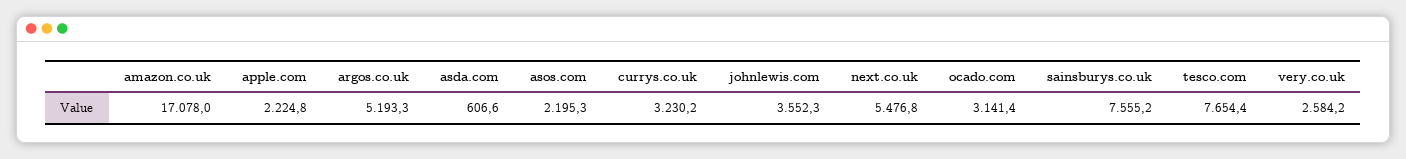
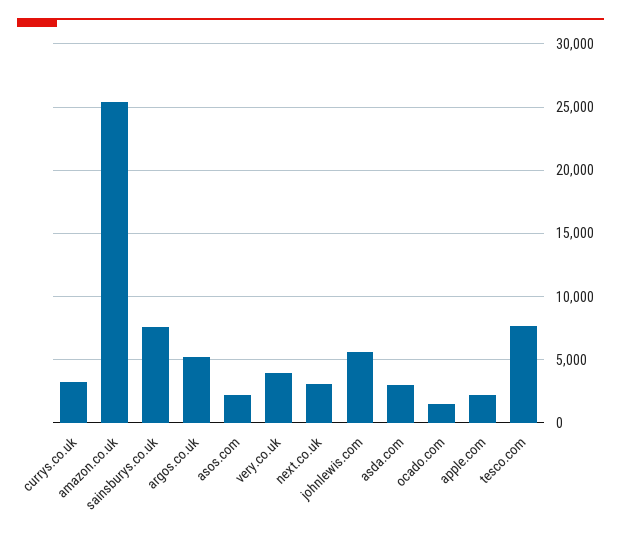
amazon.co.uk: 17078 -> 25500
asda.com: 606.6 -> 3000
johnlewis.com: 3552.3 -> 5500
next.co.uk: 5476.8 -> 3000
ocado.com: 3141.4 -> 1500
very.co.uk: 2584.2 -> 4000

